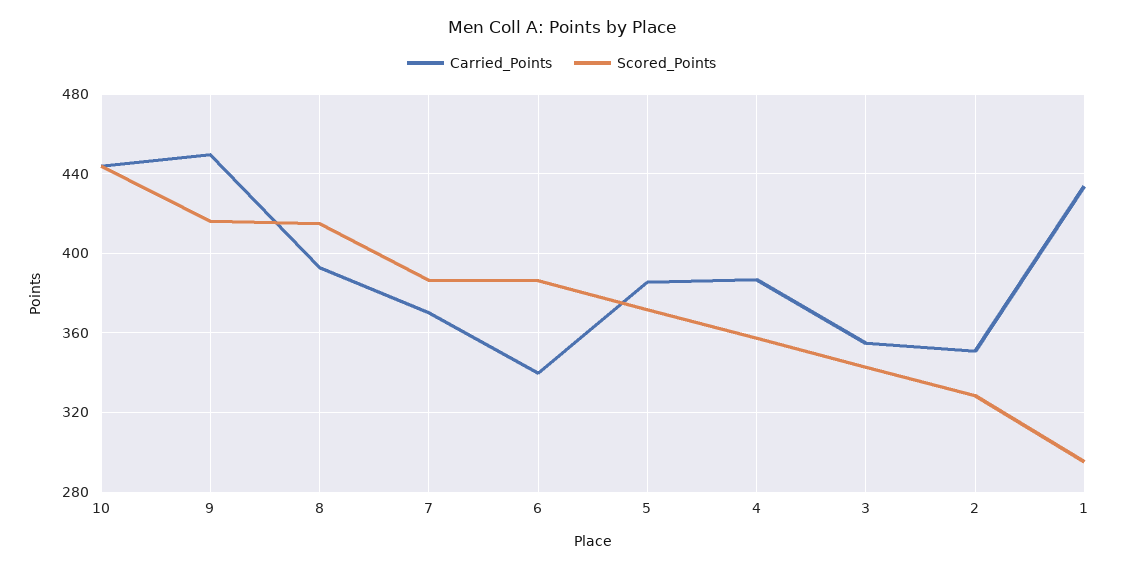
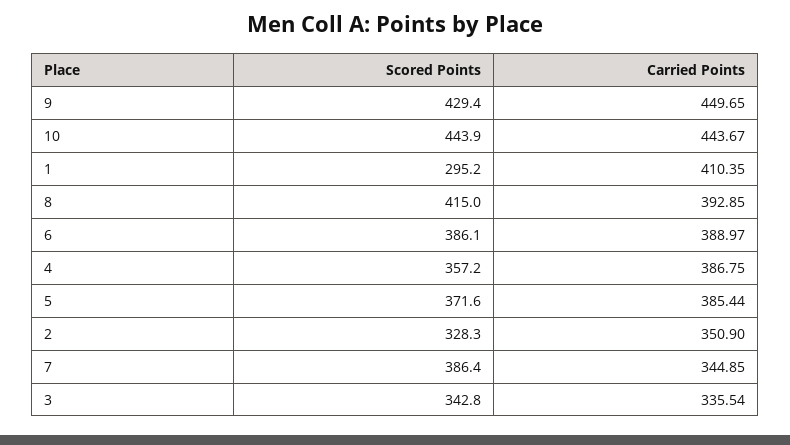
Scored_Points, 9: 415 -> 429.4
Carried_Points, 7: 370 -> 344.85
Carried_Points, 6: 340 -> 388.97
Carried_Points, 3: 355 -> 335.54
Carried_Points, 1: 435 -> 410.35

